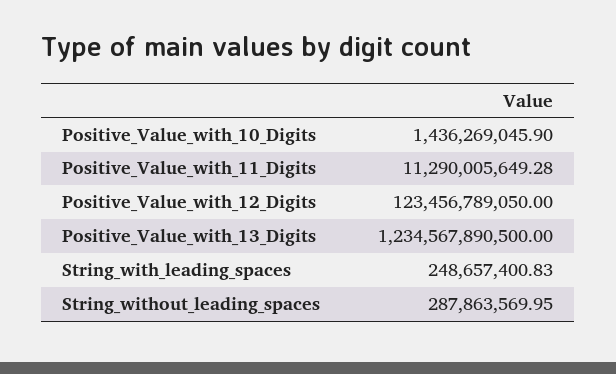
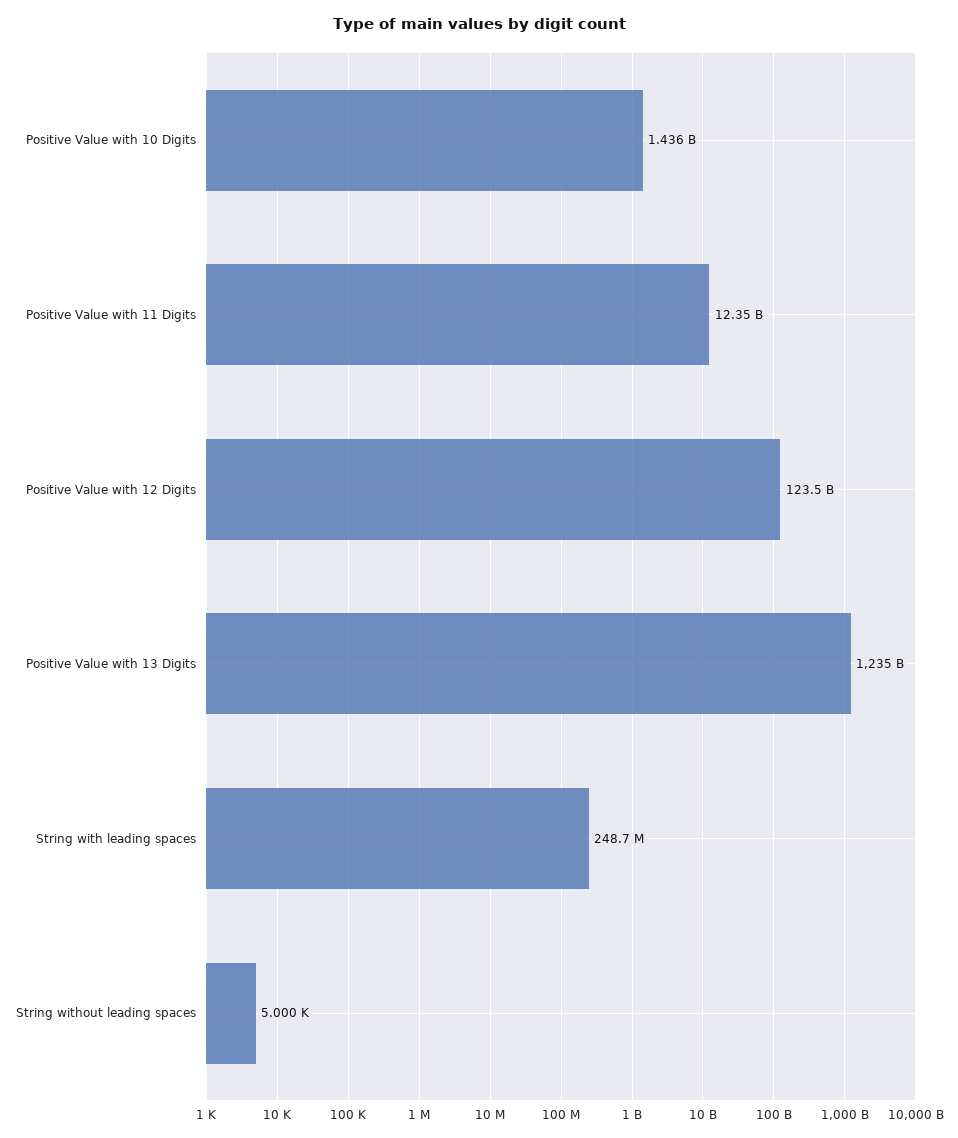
Positive_Value_with_11_Digits: 11290005649.28 -> 12350000000
String_without_leading_spaces: 287863569.95 -> 5000

